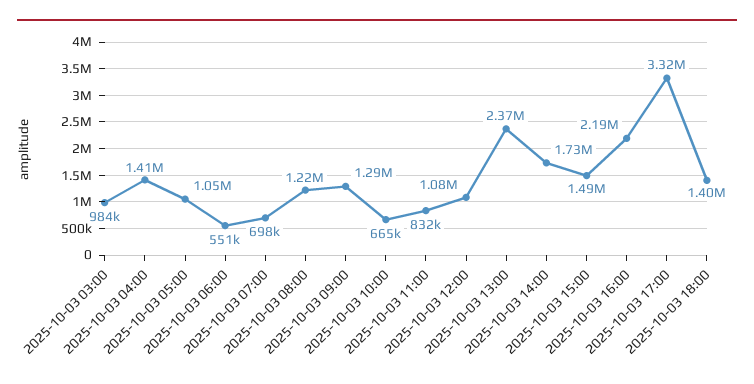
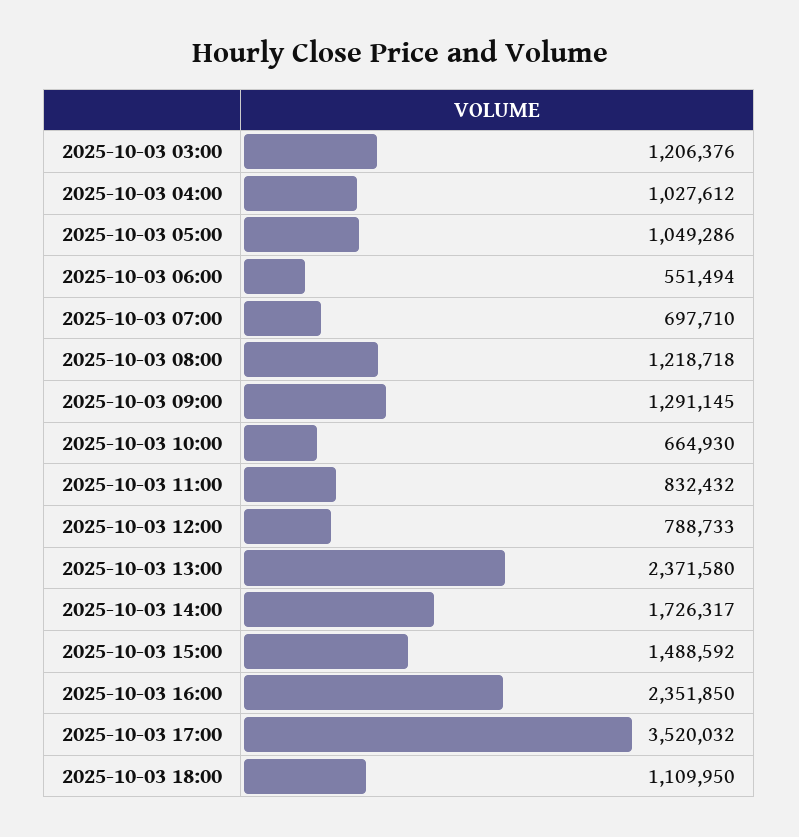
2025-10-03 03:00: 984000 -> 1206376
2025-10-03 04:00: 1410000 -> 1027612
2025-10-03 12:00: 1080000 -> 788733
2025-10-03 16:00: 2190000 -> 2351850
2025-10-03 17:00: 3320000 -> 3520032
2025-10-03 18:00: 1400000 -> 1109950

